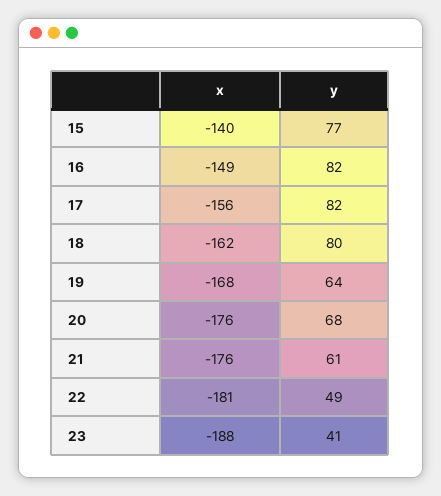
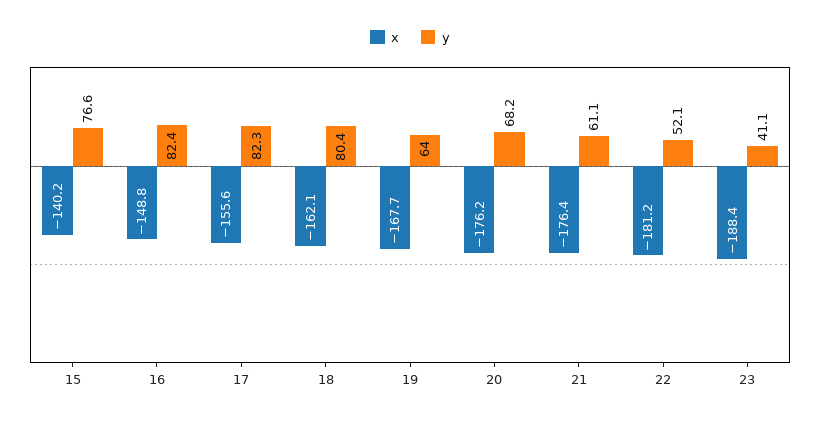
y, 22: 49 -> 52.1

